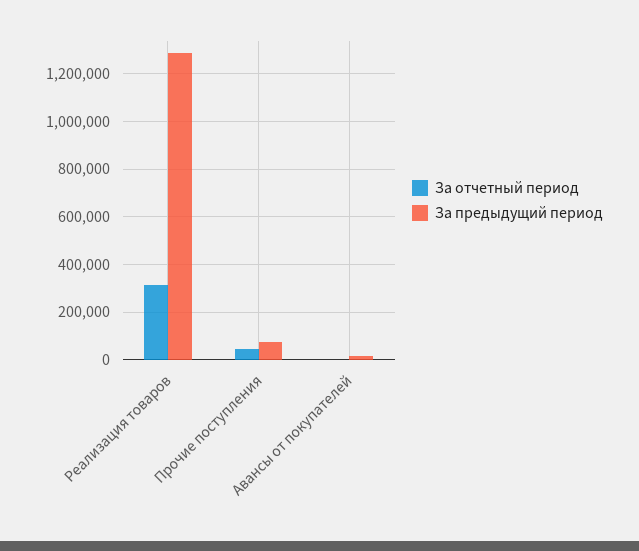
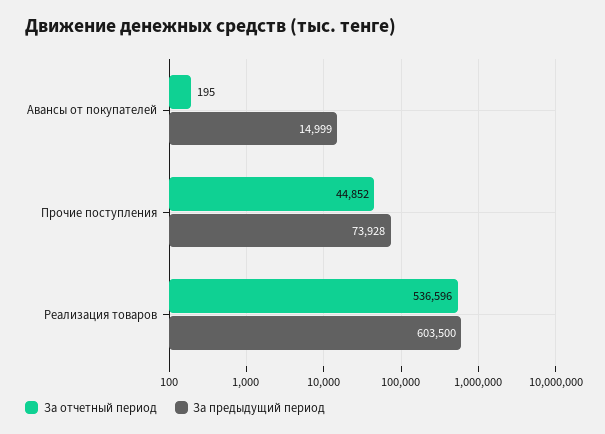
За отчетный период, Реализация товаров: 300000 -> 536596
За предыдущий период, Реализация товаров: 1300000 -> 603500

